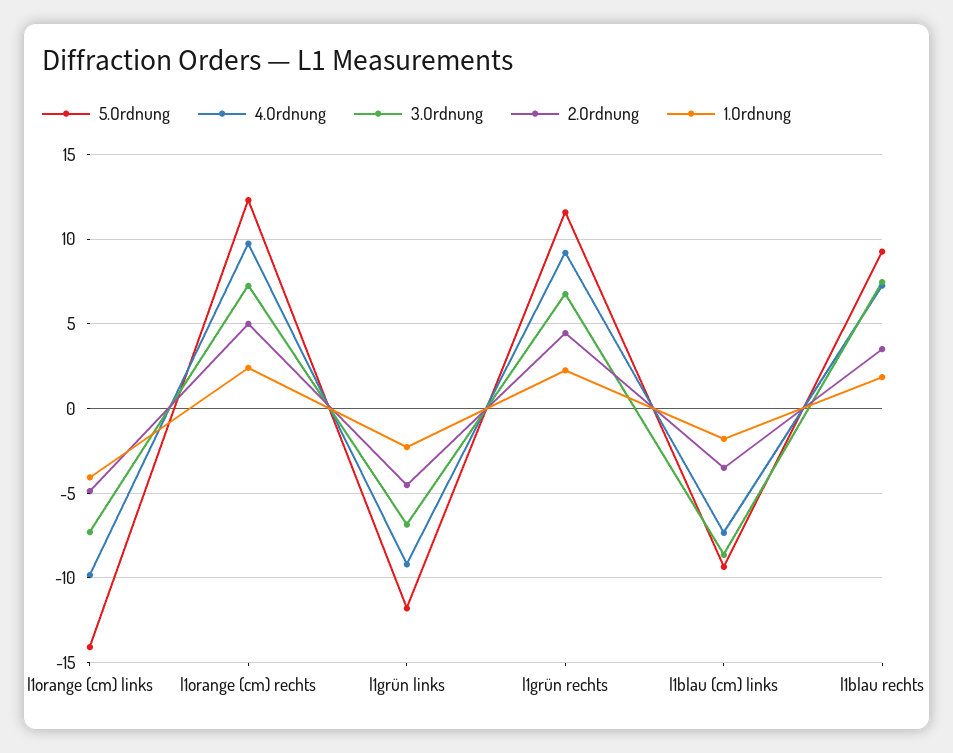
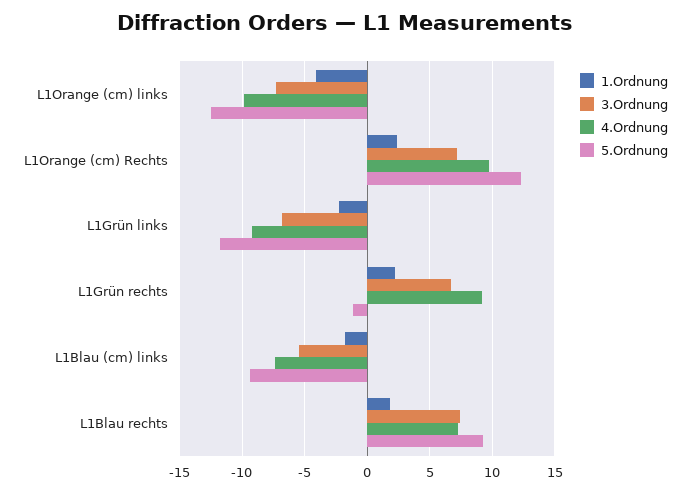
5.Ordnung, l1orange (cm) links: -14 -> -12.5
2.Ordnung, l1orange (cm) links: -5 -> none
2.Ordnung, l1orange (cm) rechts: 5 -> none
2.Ordnung, l1grün links: -4.5 -> none
5.Ordnung, l1grün rechts: 11.5 -> -1
2.Ordnung, l1grün rechts: 4.5 -> none
3.Ordnung, l1blau (cm) links: -8.5 -> -5.5
2.Ordnung, l1blau (cm) links: -3.5 -> none
2.Ordnung, l1blau rechts: 3.5 -> none

